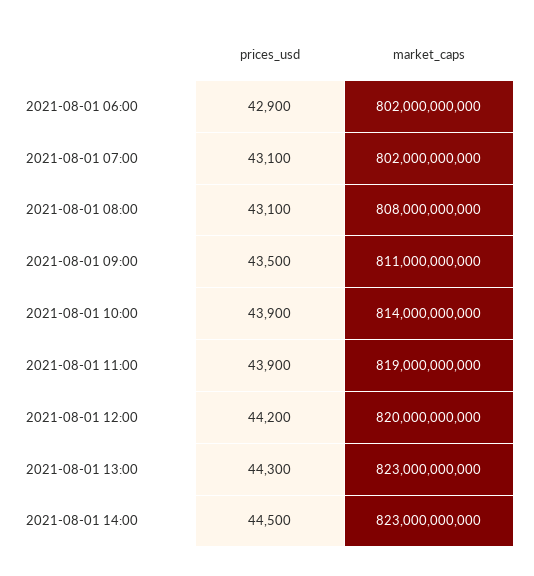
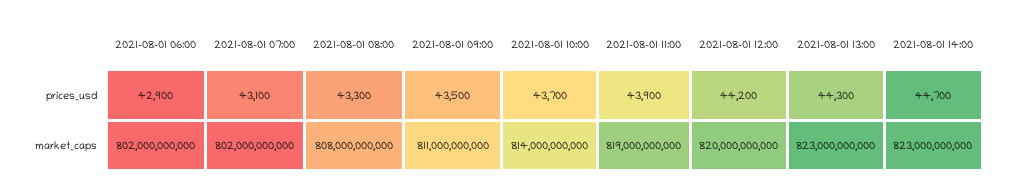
prices_usd, 2021-08-01 08:00: 43100 -> 43300
prices_usd, 2021-08-01 10:00: 43900 -> 43700
prices_usd, 2021-08-01 14:00: 44500 -> 44700

